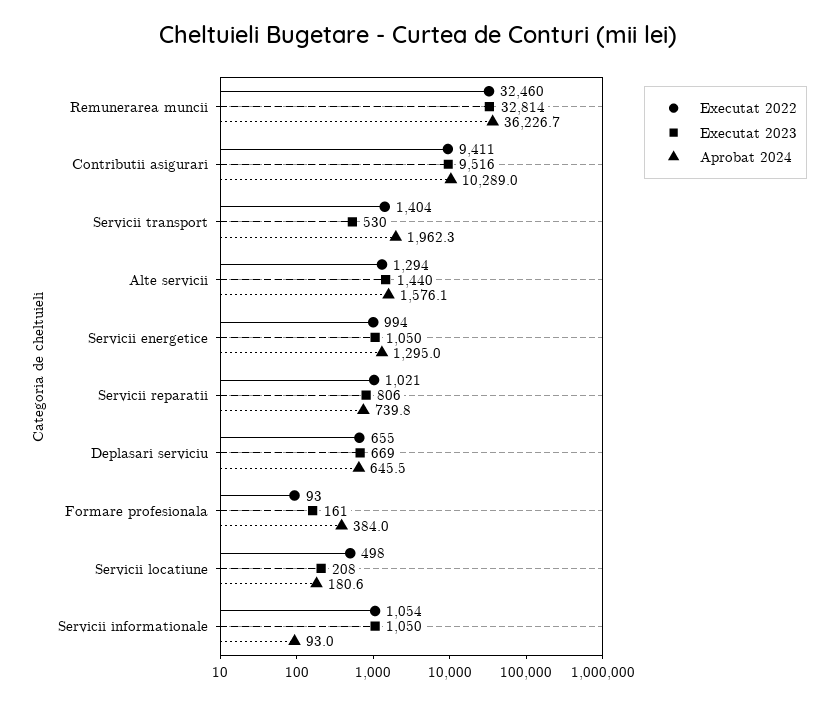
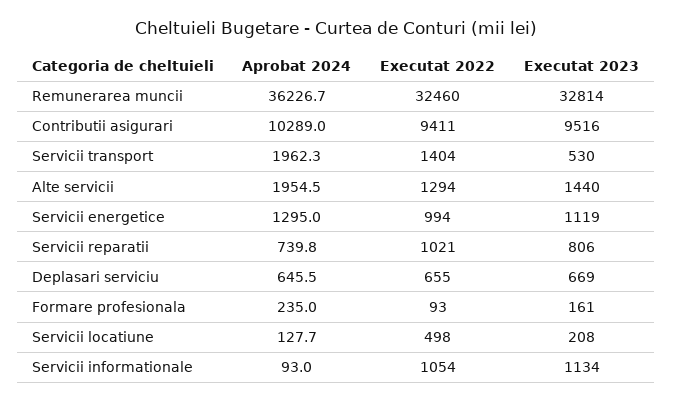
Aprobat 2024, Alte servicii: 1576.1 -> 1954.5
Executat 2023, Servicii energetice: 1050 -> 1119
Aprobat 2024, Formare profesionala: 384 -> 235
Aprobat 2024, Servicii locatiune: 180.6 -> 127.7
Executat 2023, Servicii informationale: 1050 -> 1134

